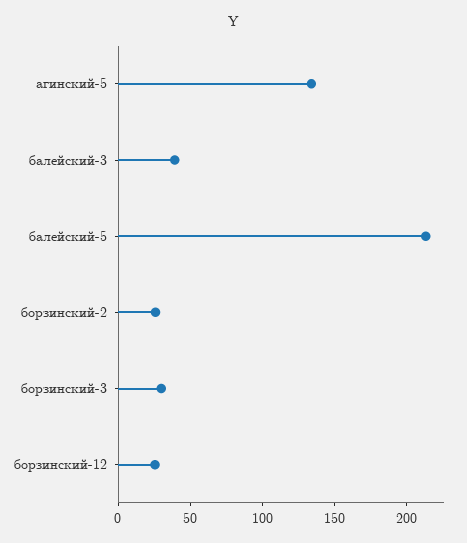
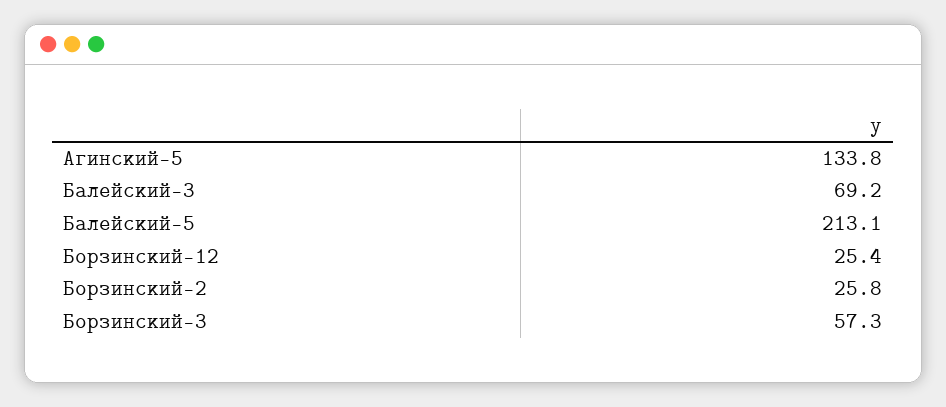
балейский-3: 40 -> 69.2
борзинский-3: 30 -> 57.3

